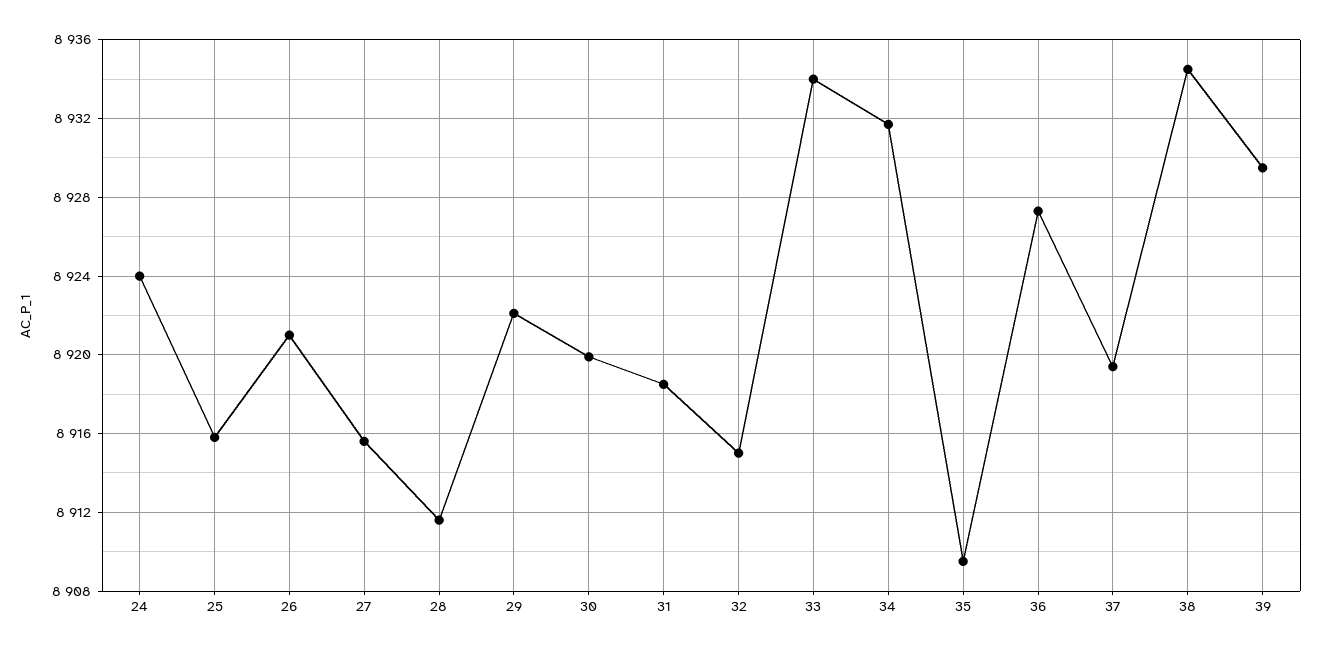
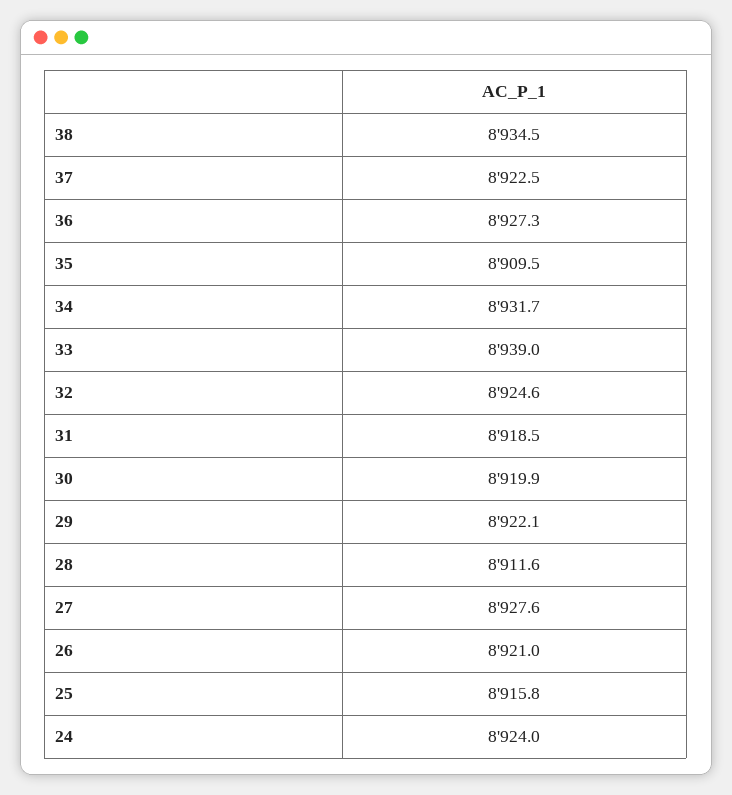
27: 8915.5 -> 8927.6
32: 8915 -> 8924.6
33: 8934 -> 8939
37: 8919.5 -> 8922.5
39: 8929.5 -> none

